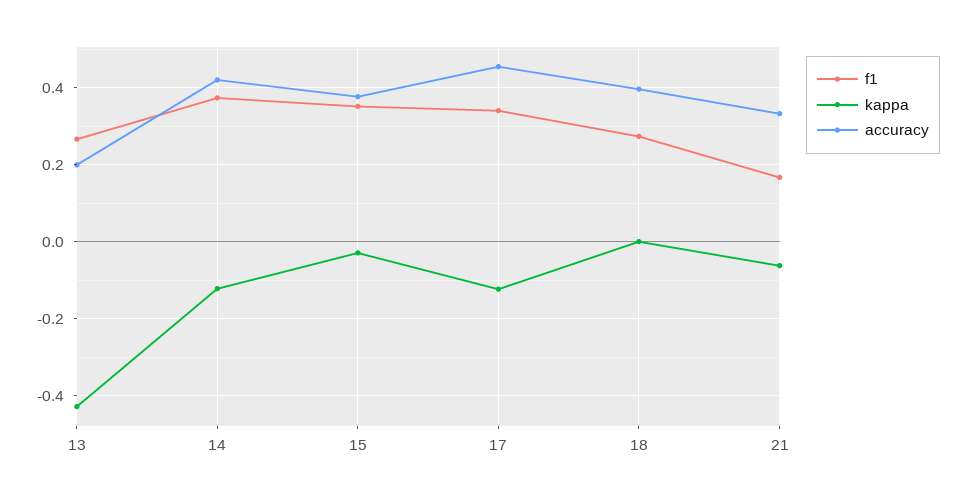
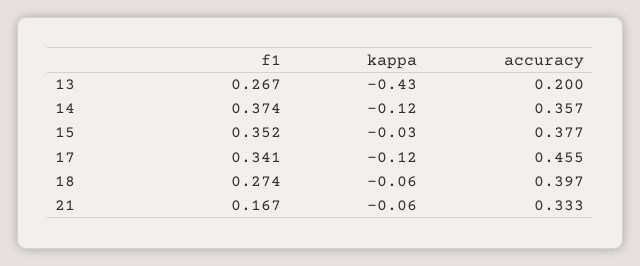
accuracy, 14: 0.42 -> 0.357
kappa, 18: 0 -> -0.06

